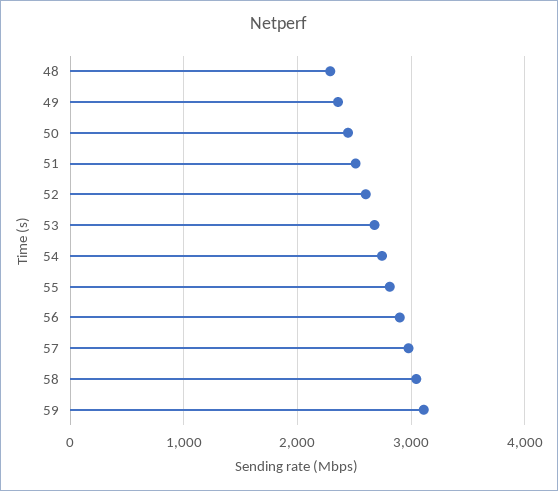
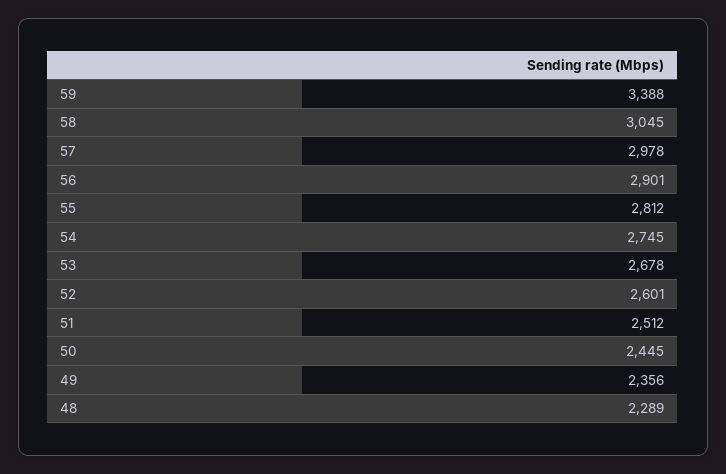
59: 3100 -> 3388

